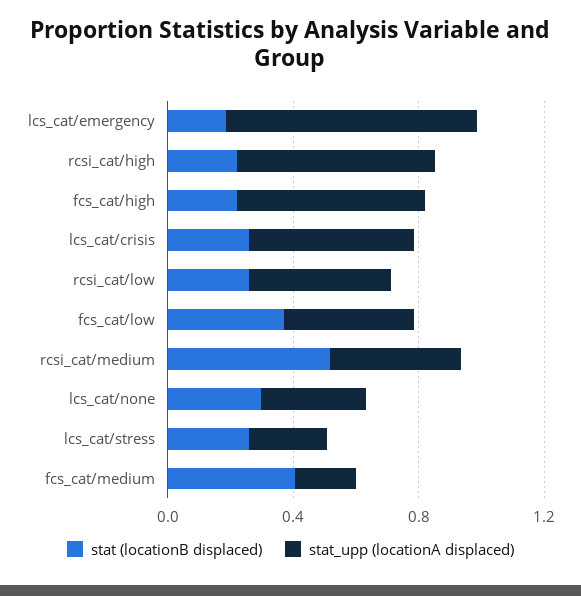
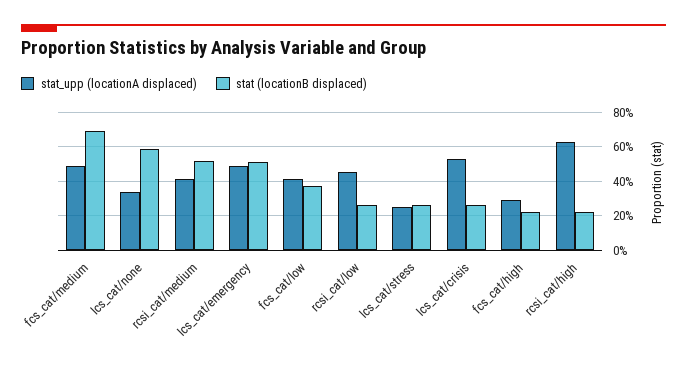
stat (locationB displaced), lcs_cat/emergency: 0.2 -> 0.5
stat_upp (locationA displaced), lcs_cat/emergency: 0.8 -> 0.5
stat_upp (locationA displaced), fcs_cat/high: 0.6 -> 0.3
stat (locationB displaced), lcs_cat/none: 0.3 -> 0.6
stat (locationB displaced), fcs_cat/medium: 0.4 -> 0.7
stat_upp (locationA displaced), fcs_cat/medium: 0.2 -> 0.5

